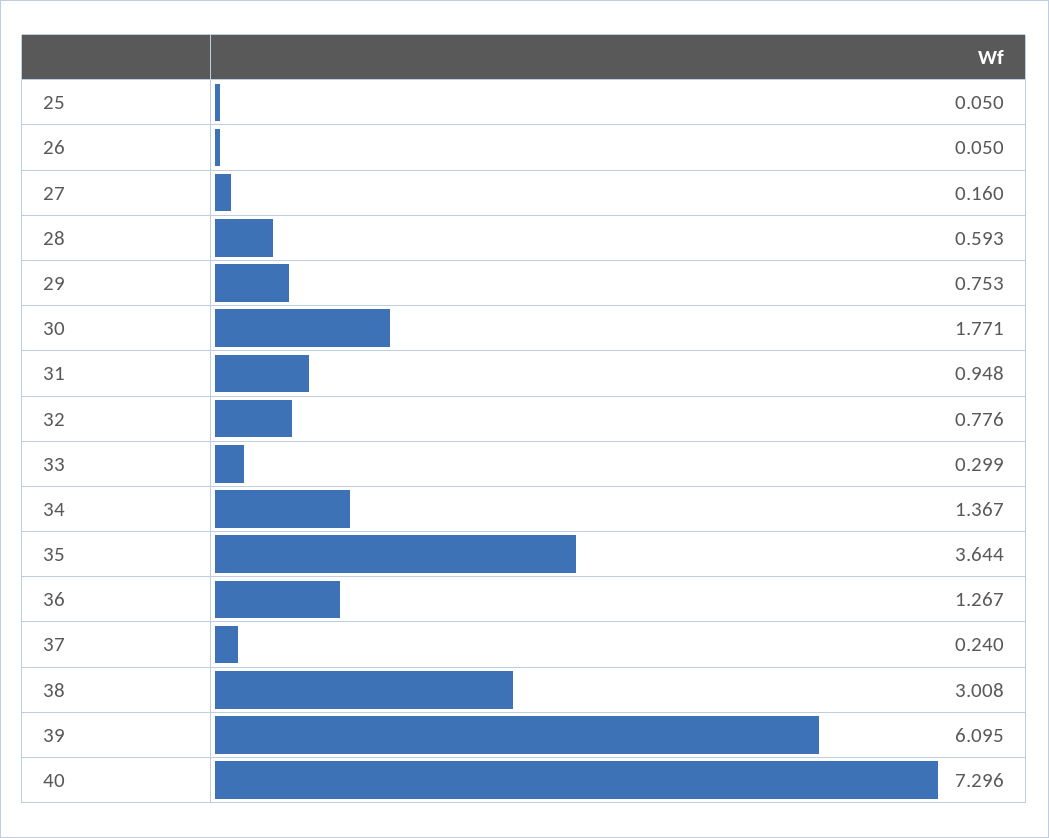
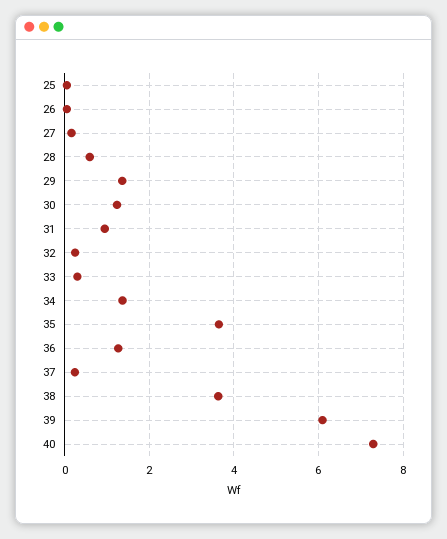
29: 0.753 -> 1.4
30: 1.771 -> 1.2
32: 0.776 -> 0.2
38: 3.008 -> 3.6

